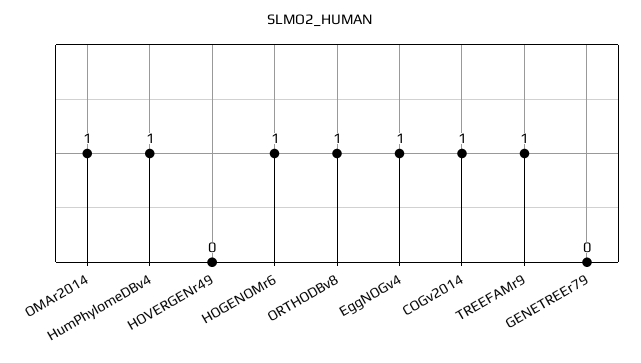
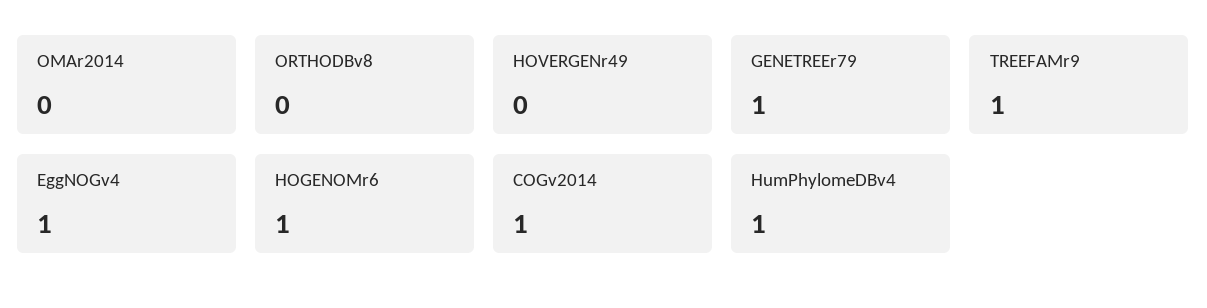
OMAr2014: 1 -> 0
ORTHODBv8: 1 -> 0
GENETREEr79: 0 -> 1

